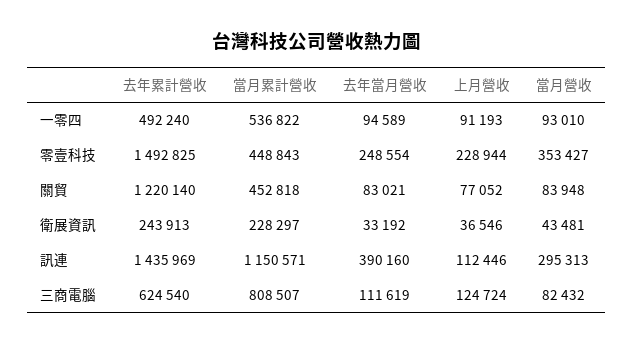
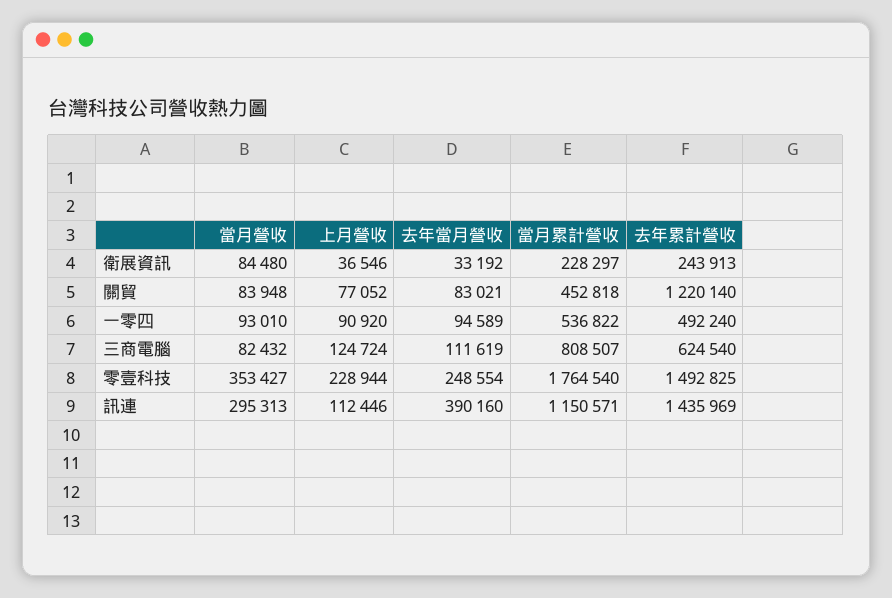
上月營收, 一零四: 91193 -> 90920
當月累計營收, 零壹科技: 448843 -> 1764540
當月營收, 衛展資訊: 43481 -> 84480

